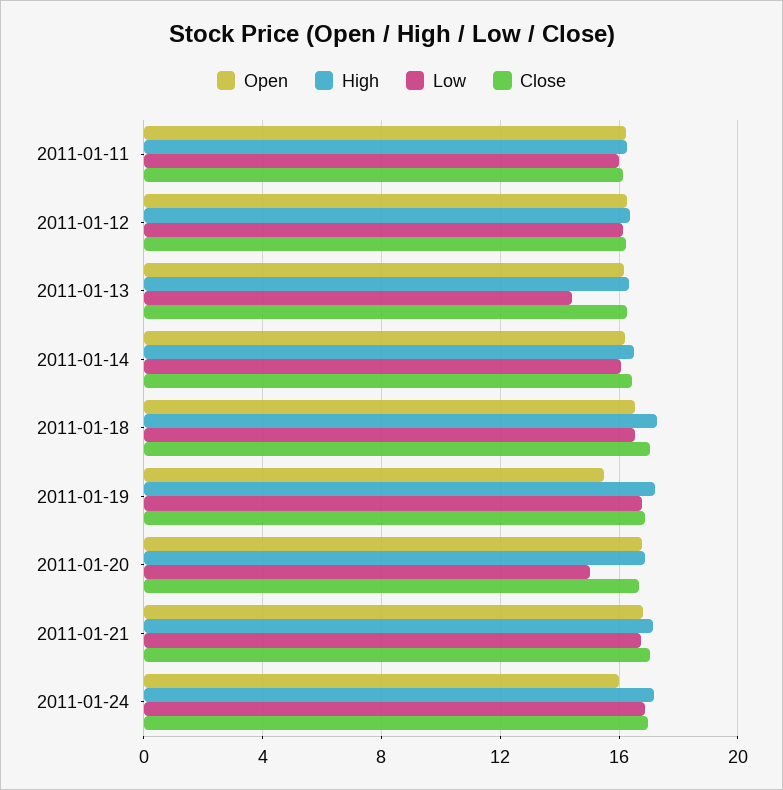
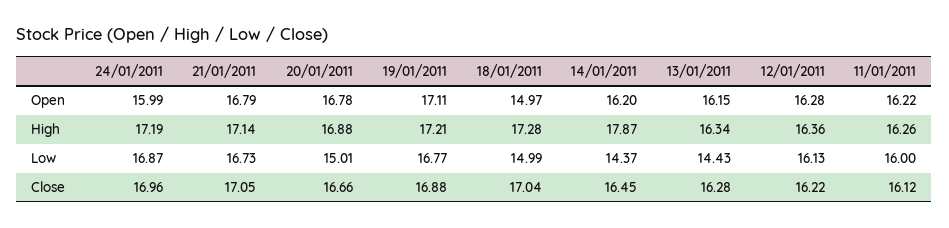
High, 2011-01-14: 16.5 -> 17.87
Low, 2011-01-14: 16 -> 14.37
Open, 2011-01-18: 16.5 -> 14.97
Low, 2011-01-18: 16.5 -> 14.99
Open, 2011-01-19: 15.5 -> 17.11

